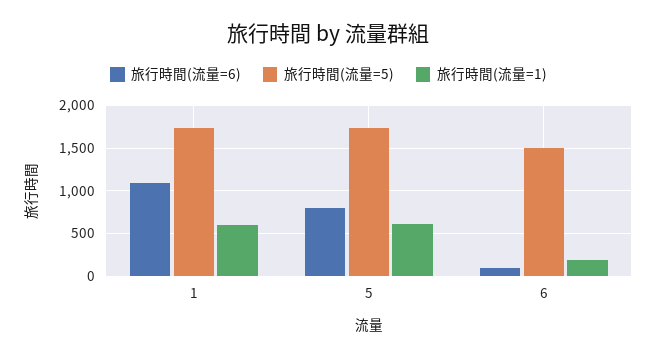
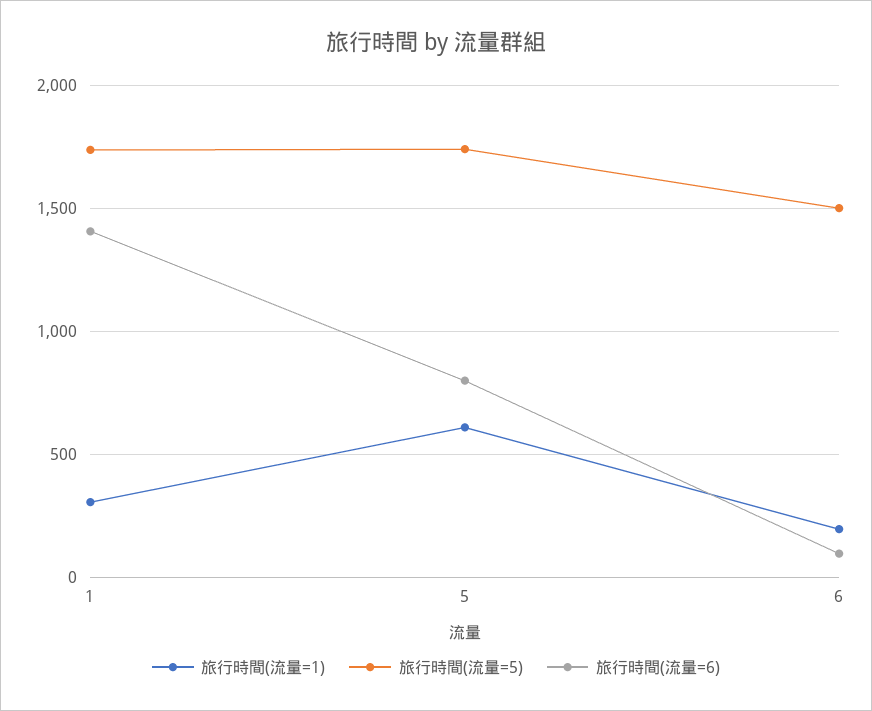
旅行時間(流量=6), 1: 1100 -> 1400
旅行時間(流量=1), 1: 600 -> 300

